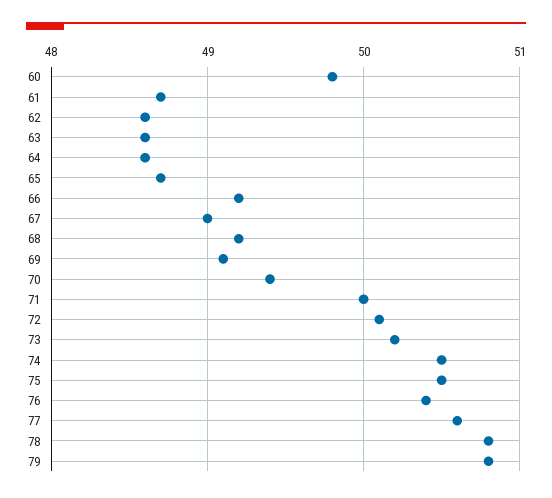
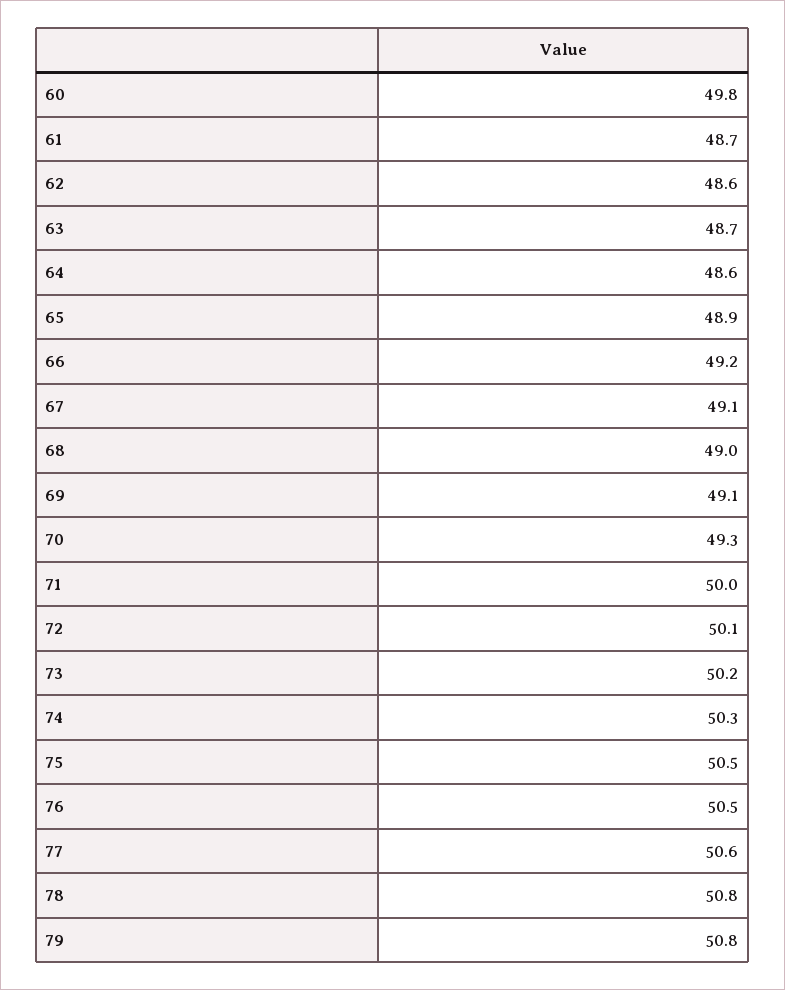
63: 48.6 -> 48.7
65: 48.7 -> 48.9
67: 49 -> 49.1
68: 49.2 -> 49
70: 49.4 -> 49.3
74: 50.5 -> 50.3
76: 50.4 -> 50.5

